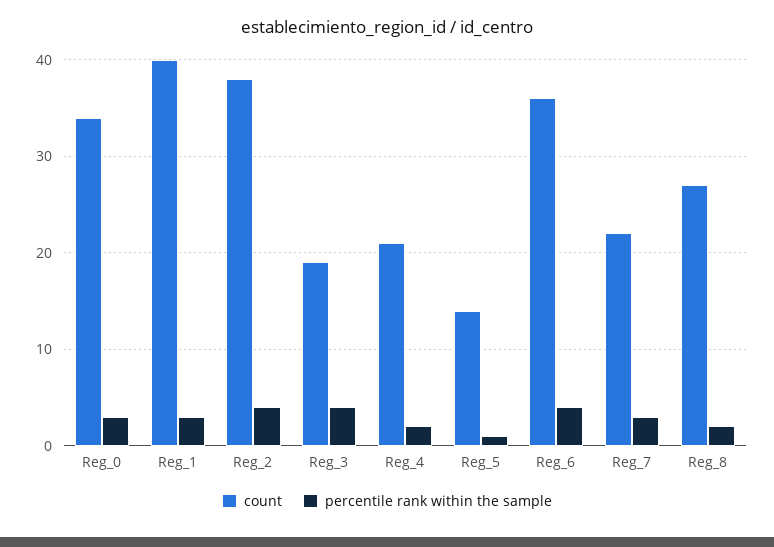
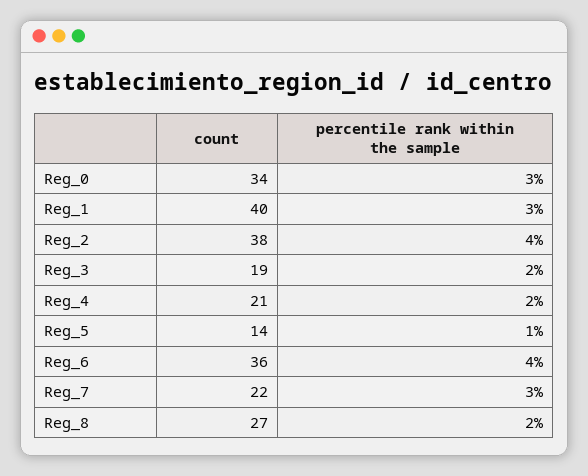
percentile rank within the sample, Reg_3: 4 -> 2

